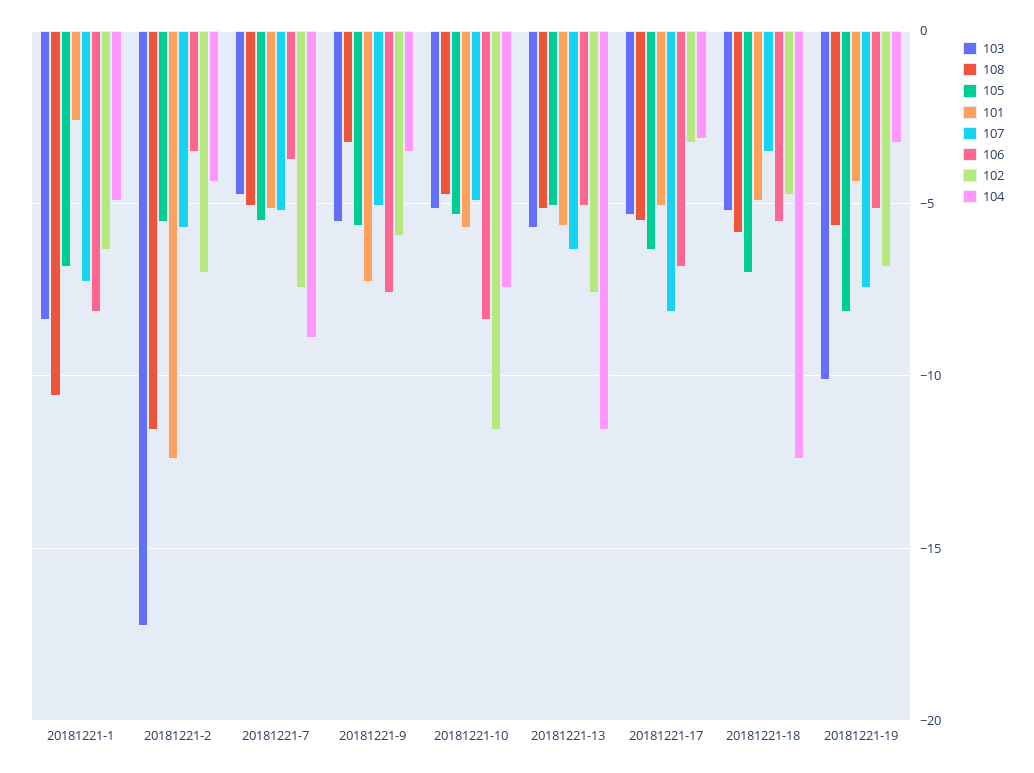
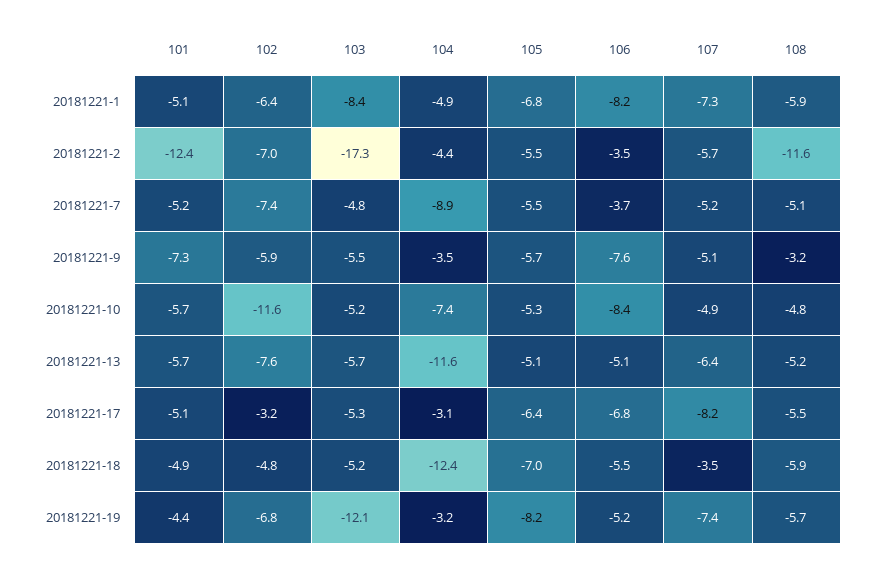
108, 20181221-1: -10.5 -> -5.9
101, 20181221-1: -2.5 -> -5.1
103, 20181221-19: -10 -> -12.1

